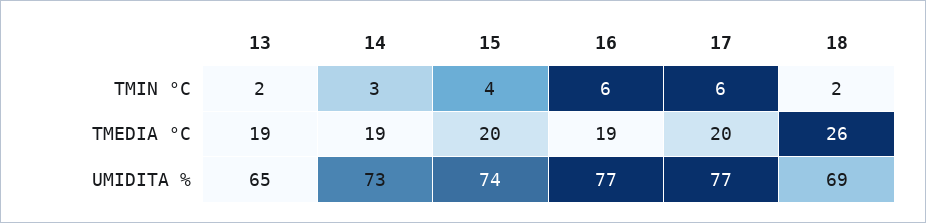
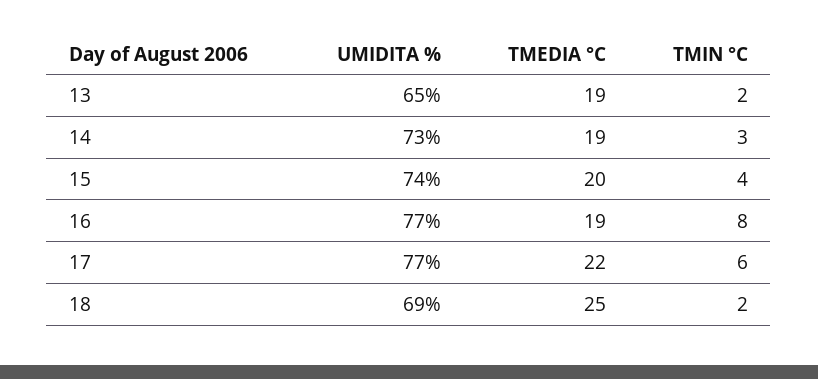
16, TMIN °C: 6 -> 8
17, TMEDIA °C: 20 -> 22
18, TMEDIA °C: 26 -> 25

